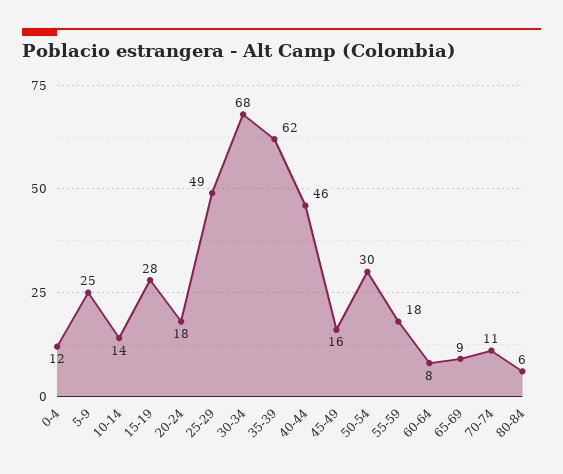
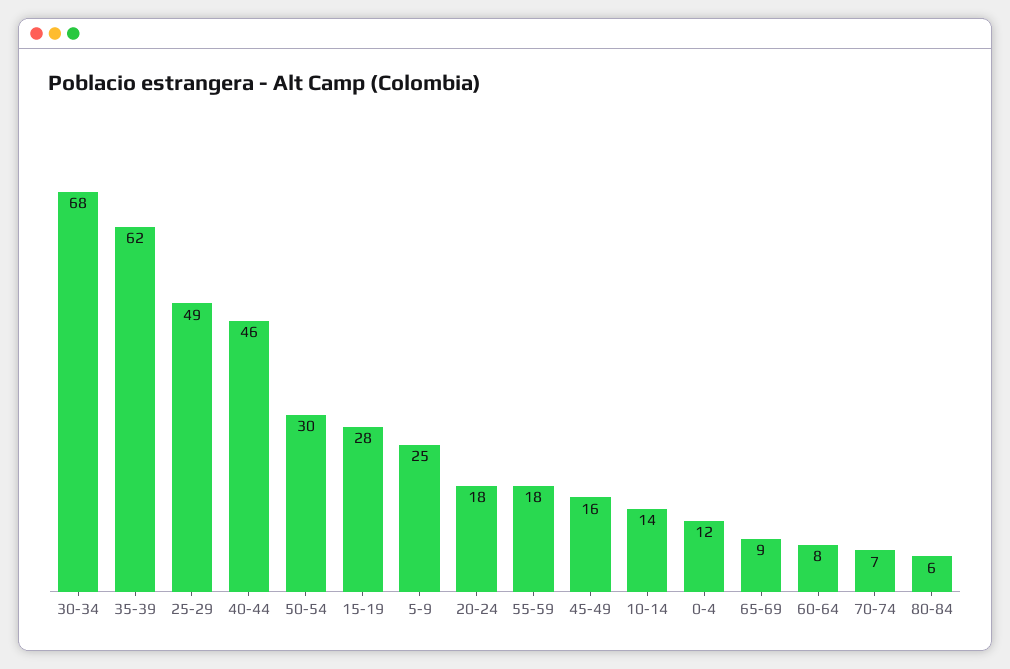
70-74: 11 -> 7

